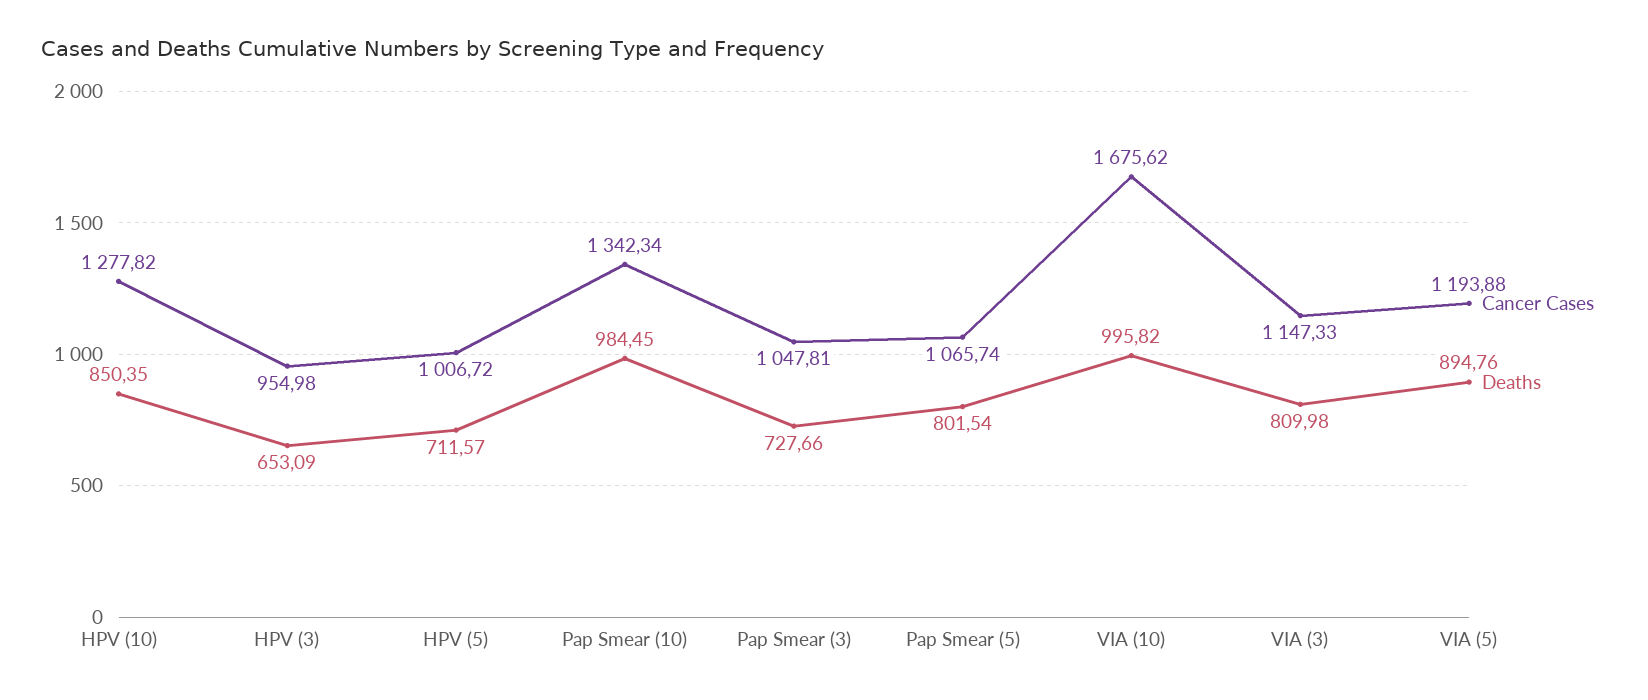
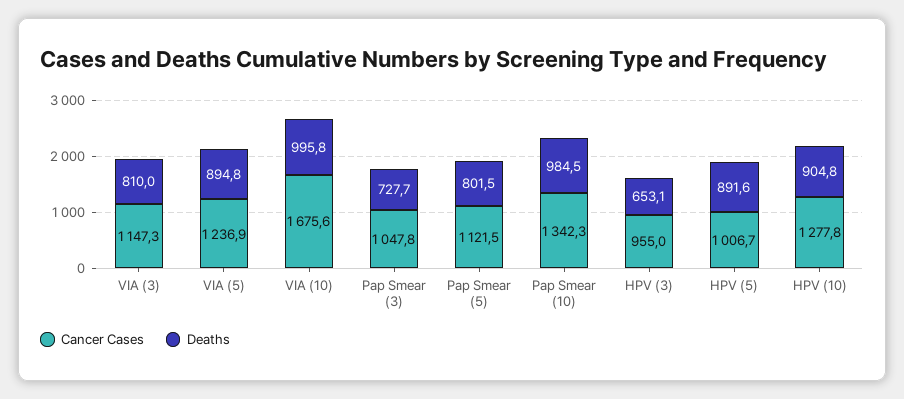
Deaths, HPV (10): 850.35 -> 904.8
Deaths, HPV (5): 711.57 -> 891.6
Cancer Cases, Pap Smear (5): 1065.74 -> 1121.5
Cancer Cases, VIA (5): 1193.88 -> 1236.9

